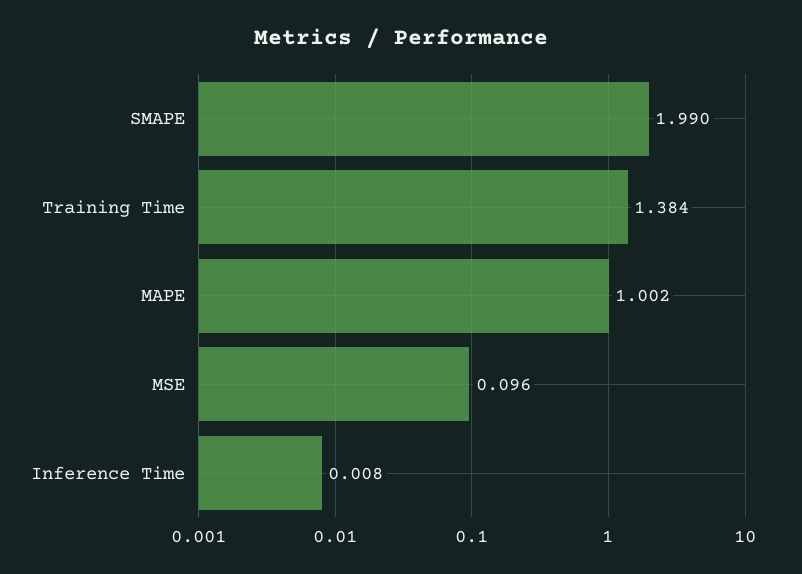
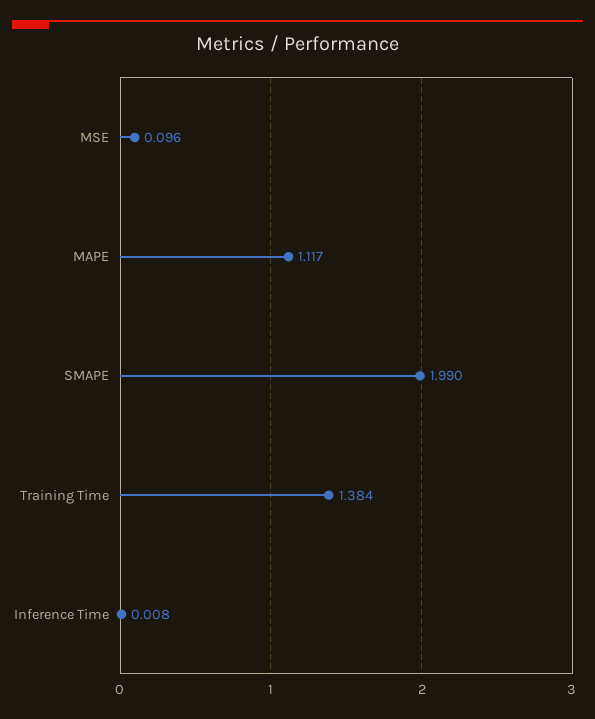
MAPE: 1.002 -> 1.117

